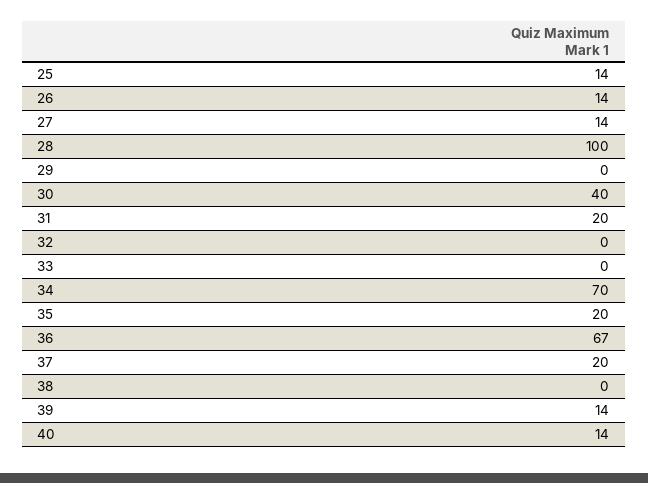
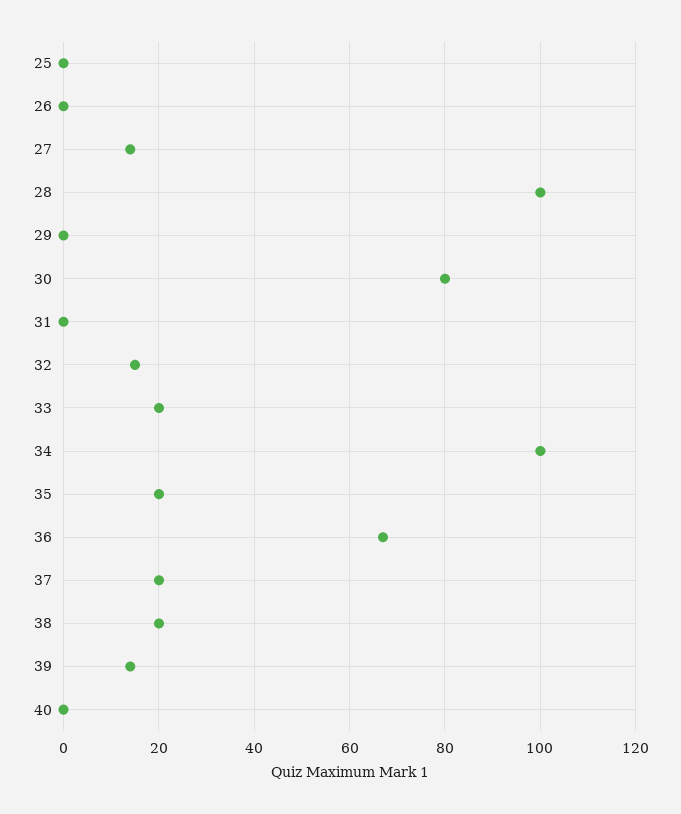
25: 14 -> 0
26: 14 -> 0
30: 40 -> 80
31: 20 -> 0
32: 0 -> 15
33: 0 -> 20
34: 70 -> 100
38: 0 -> 20
40: 14 -> 0

